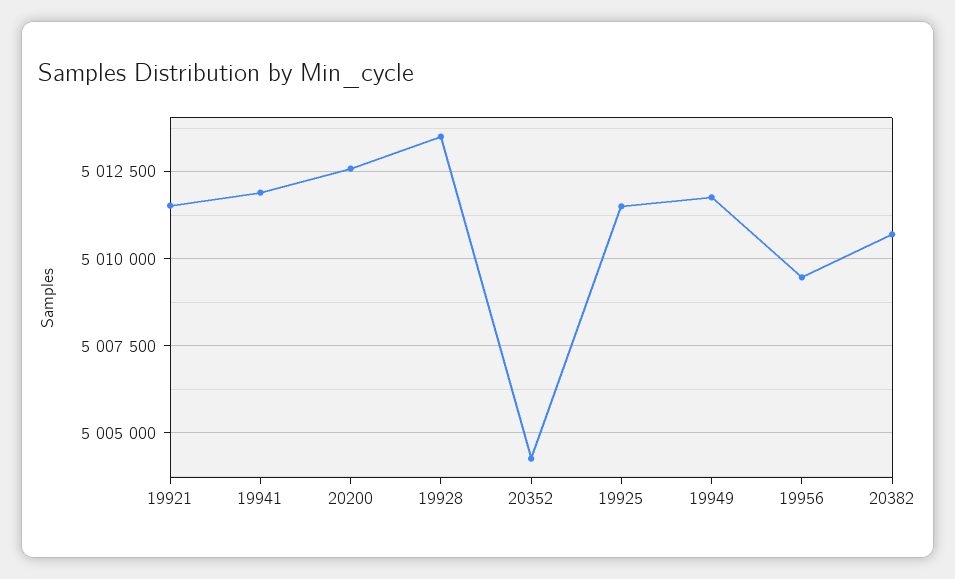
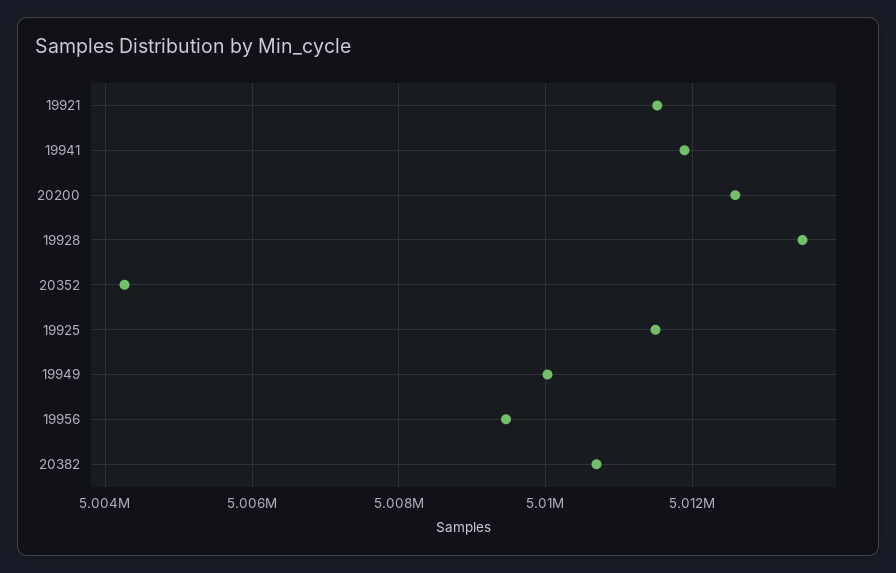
19949: 5011750 -> 5010000

